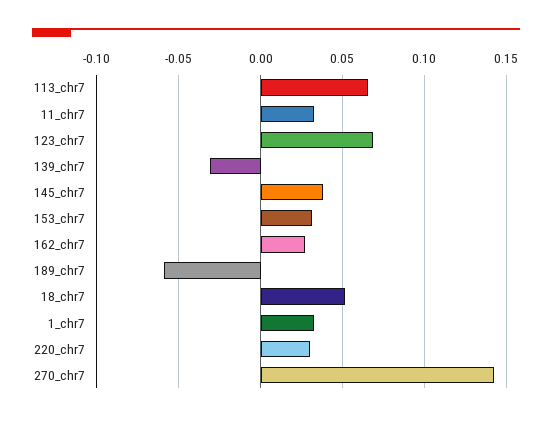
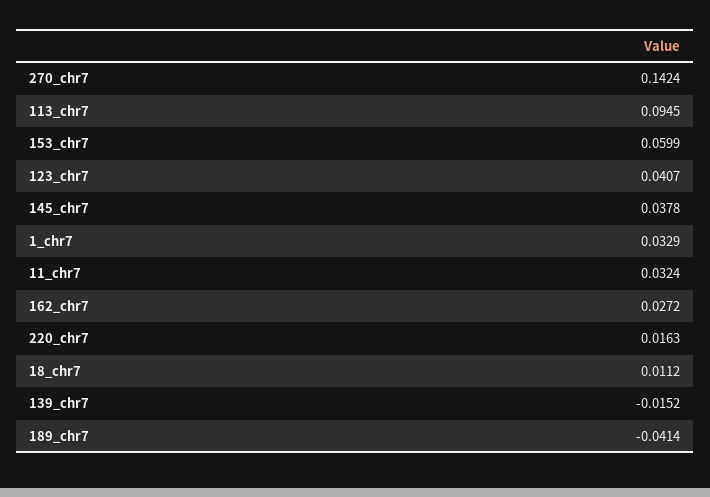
113_chr7: 0.065 -> 0.0945
123_chr7: 0.07 -> 0.0407
139_chr7: -0.03 -> -0.0152
153_chr7: 0.03 -> 0.0599
189_chr7: -0.06 -> -0.0414
18_chr7: 0.05 -> 0.0112
220_chr7: 0.03 -> 0.0163

